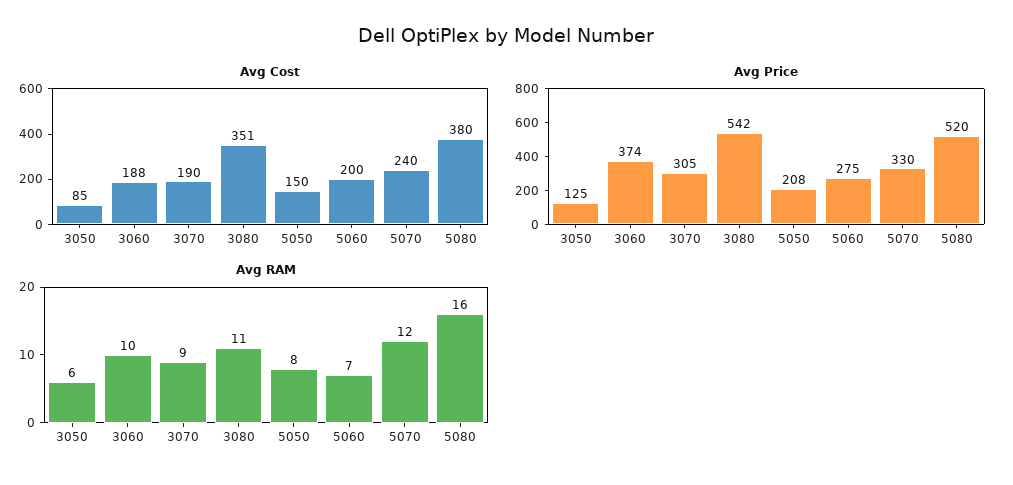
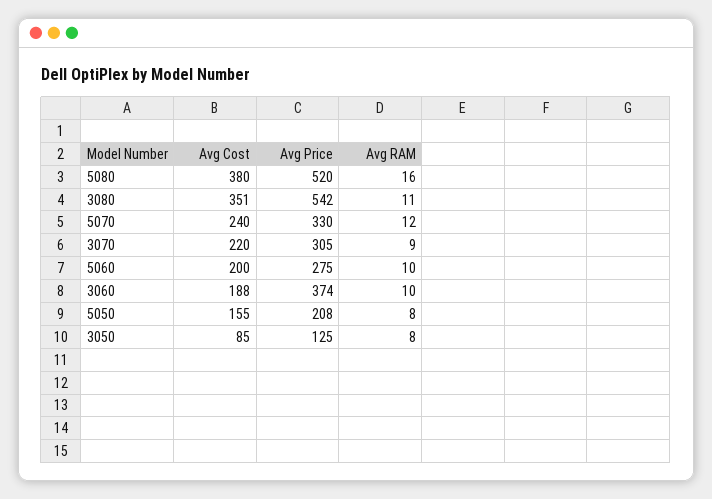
Avg Cost, 3070: 190 -> 220
Avg Cost, 5050: 150 -> 155
Avg RAM, 3050: 6 -> 8
Avg RAM, 5060: 7 -> 10

